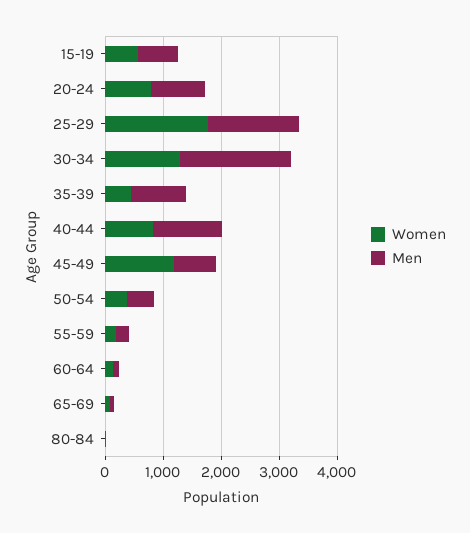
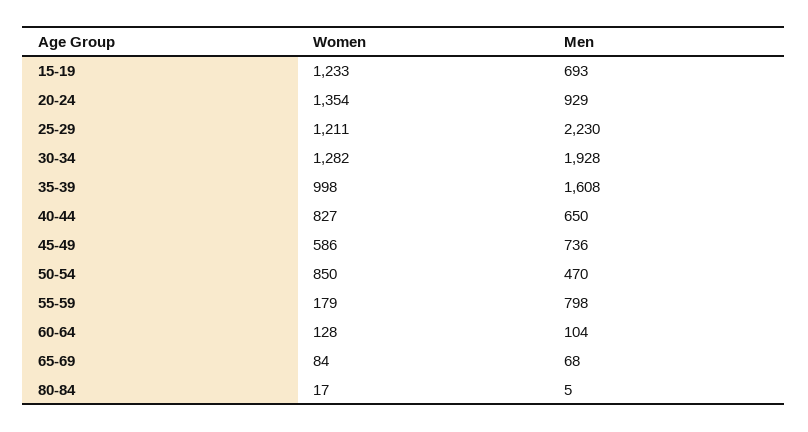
Women, 15-19: 600 -> 1233
Women, 20-24: 800 -> 1354
Women, 25-29: 1800 -> 1211
Men, 25-29: 1600 -> 2230
Women, 35-39: 400 -> 998
Men, 35-39: 1000 -> 1608
Men, 40-44: 1200 -> 650
Women, 45-49: 1200 -> 586
Women, 50-54: 400 -> 850
Men, 55-59: 200 -> 798

